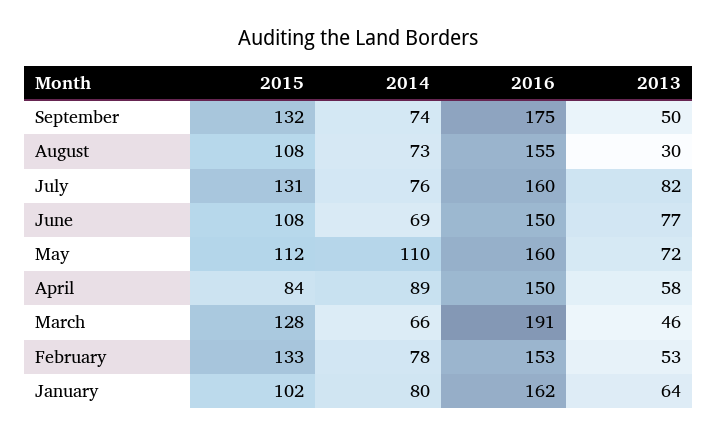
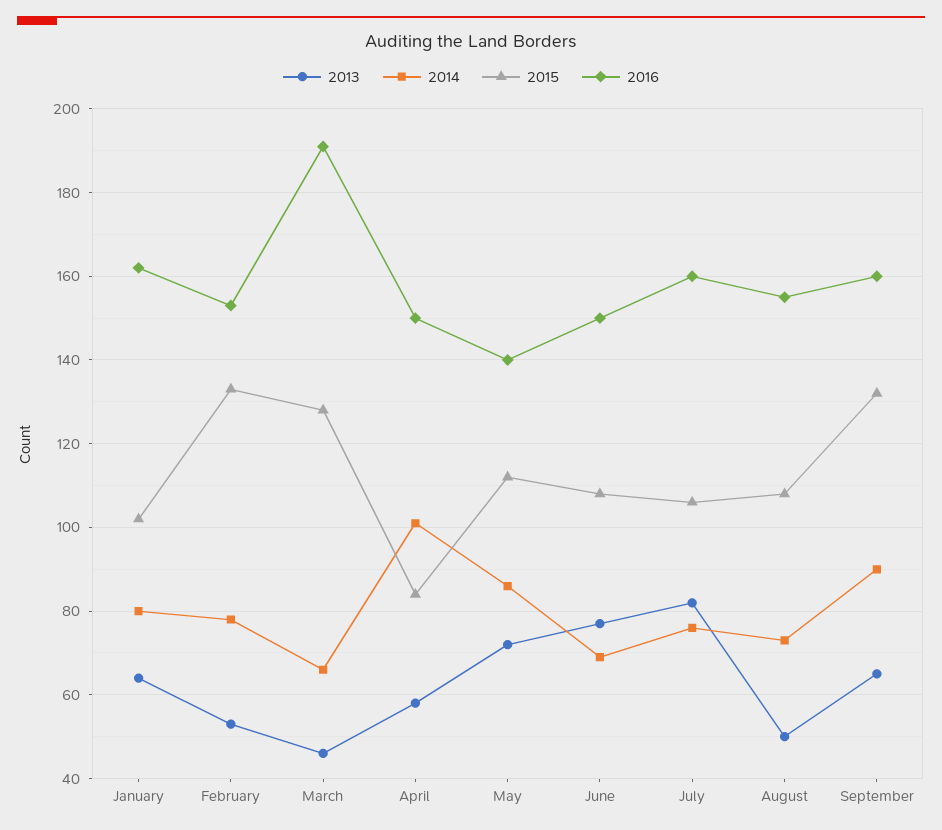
2014, September: 74 -> 90
2016, September: 175 -> 160
2013, September: 50 -> 65
2013, August: 30 -> 50
2015, July: 131 -> 105
2014, May: 110 -> 85
2016, May: 160 -> 140
2014, April: 89 -> 100

